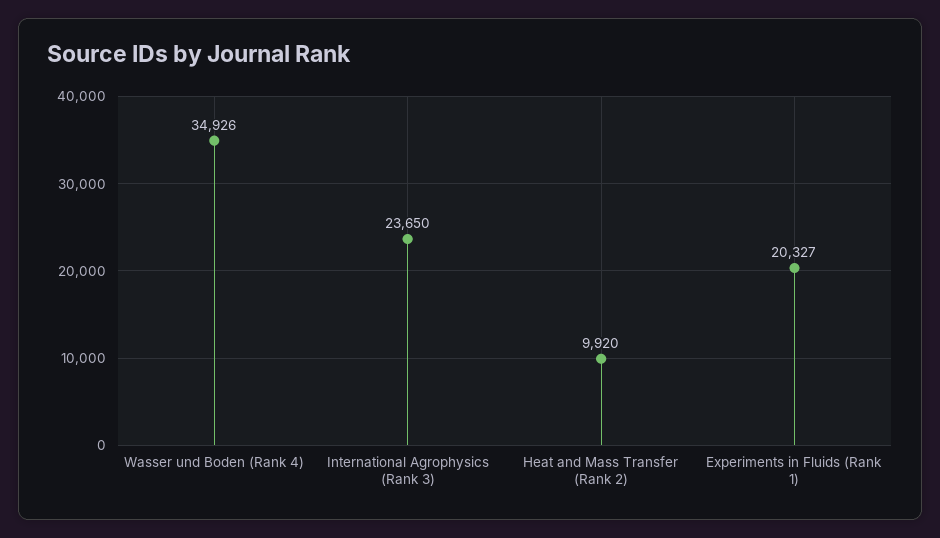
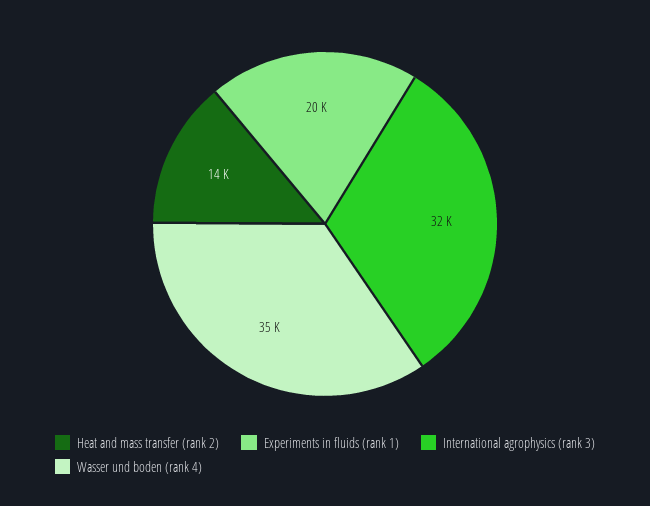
International Agrophysics (Rank 3): 23650 -> 32000
Heat and Mass Transfer (Rank 2): 9920 -> 14000

